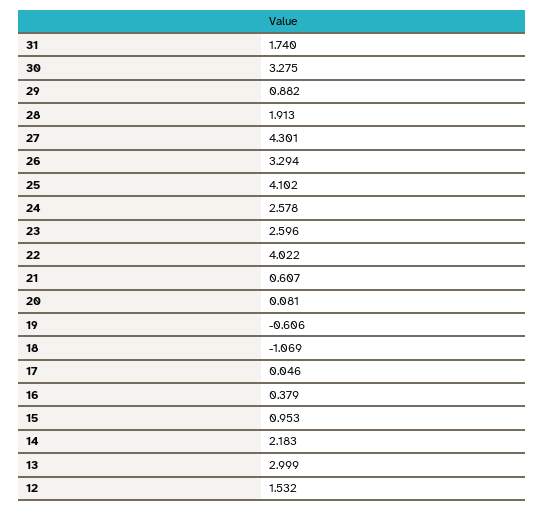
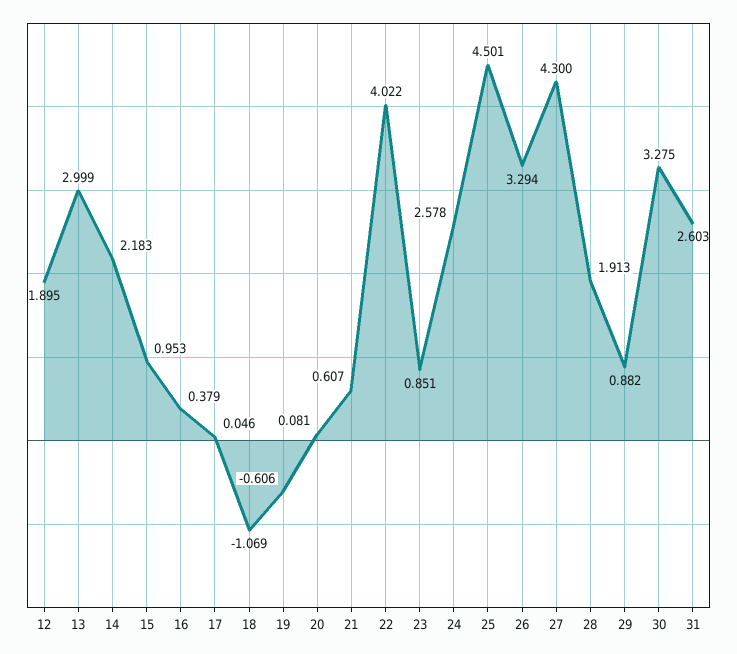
31: 1.74 -> 2.603
27: 4.301 -> 4.3
25: 4.102 -> 4.501
23: 2.596 -> 0.851
12: 1.532 -> 1.895

